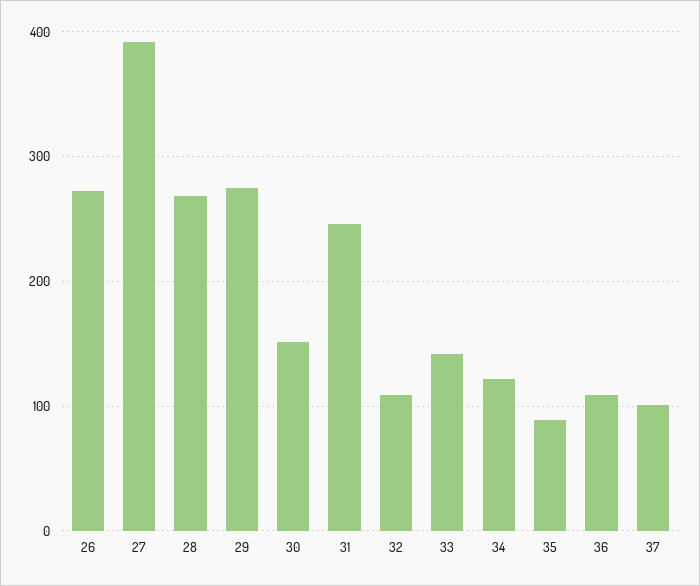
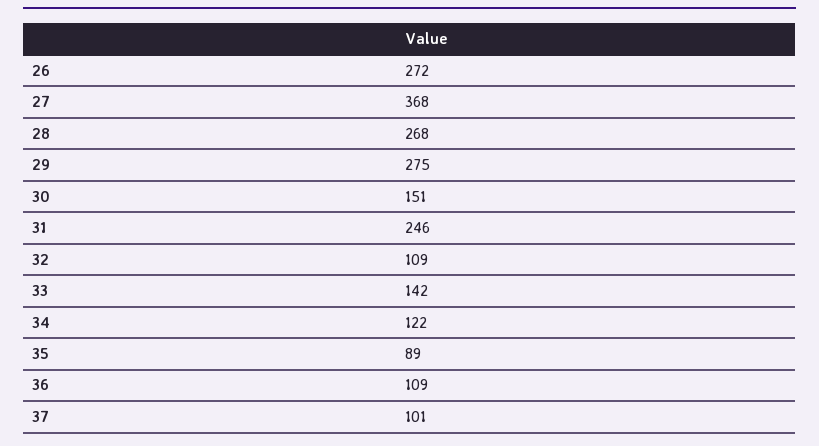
27: 390 -> 368

